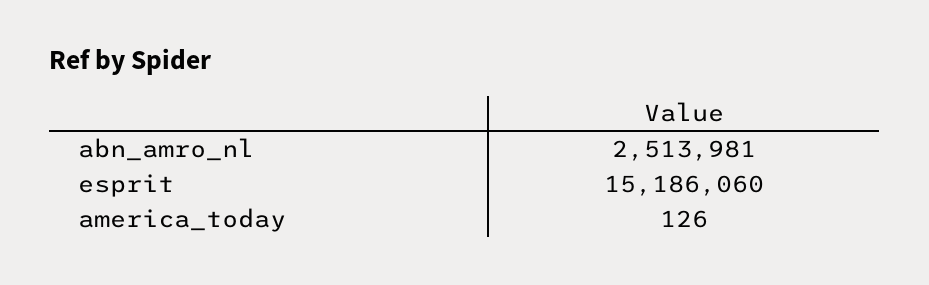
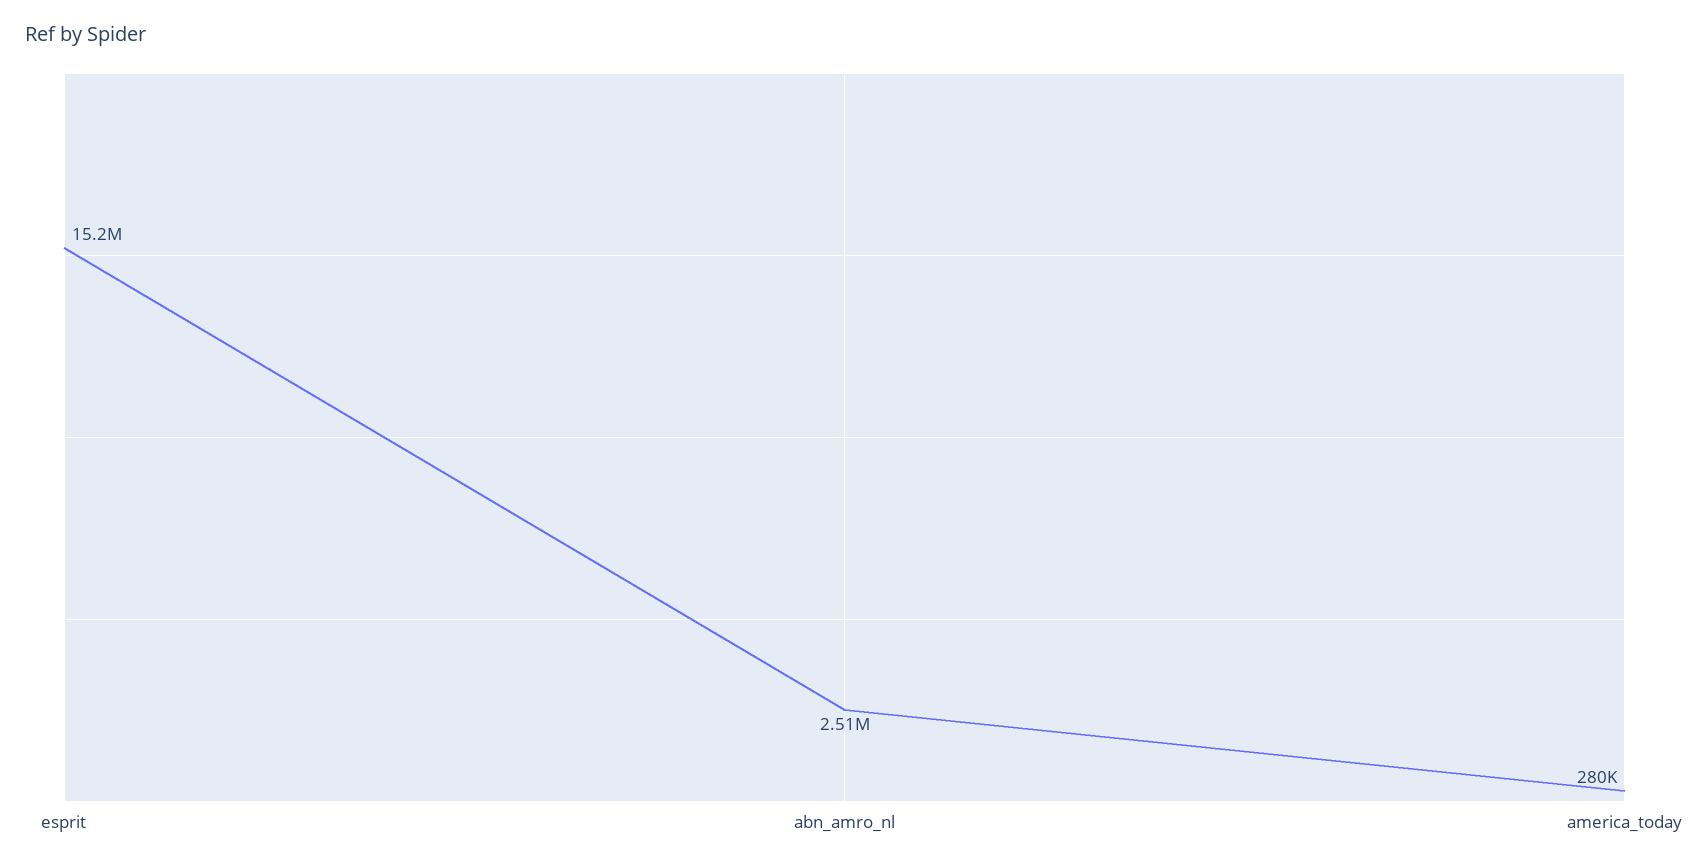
america_today: 126 -> 280000

